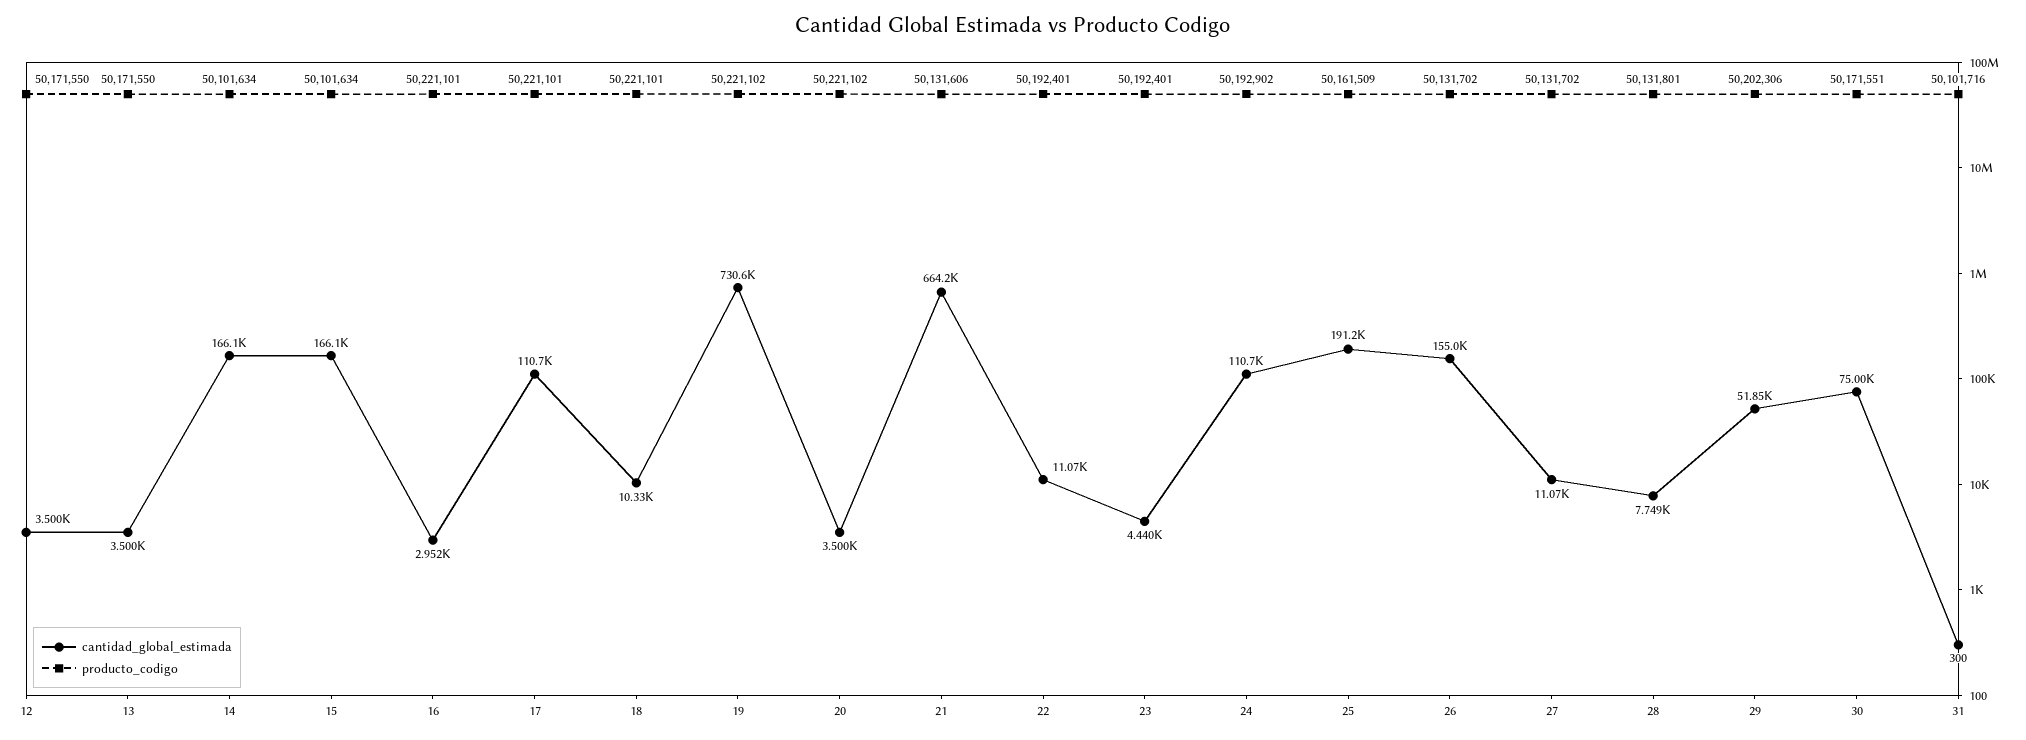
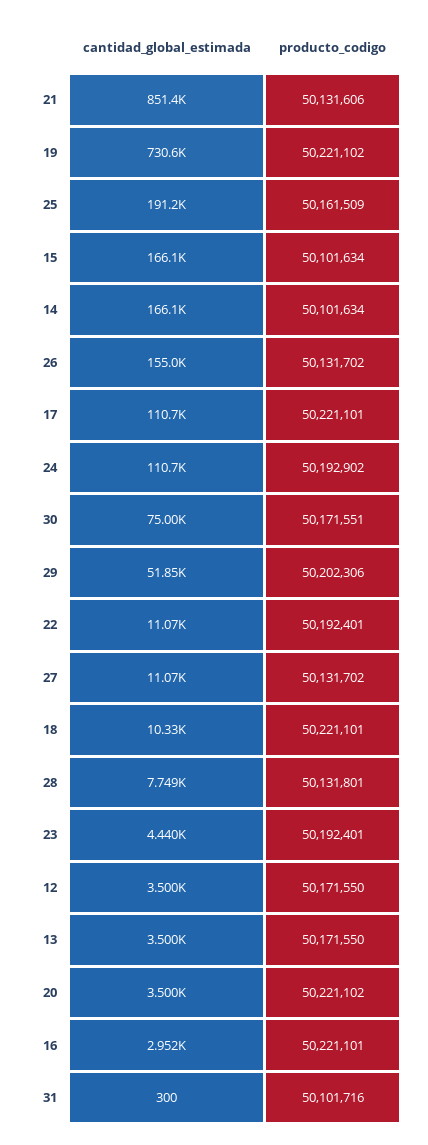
cantidad_global_estimada, 21: 664200 -> 851400

